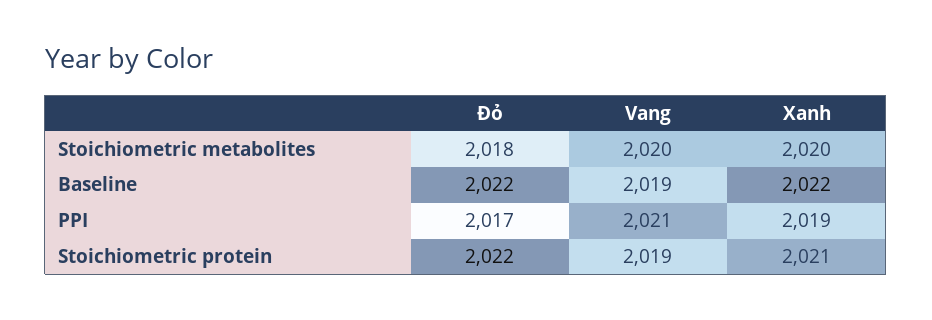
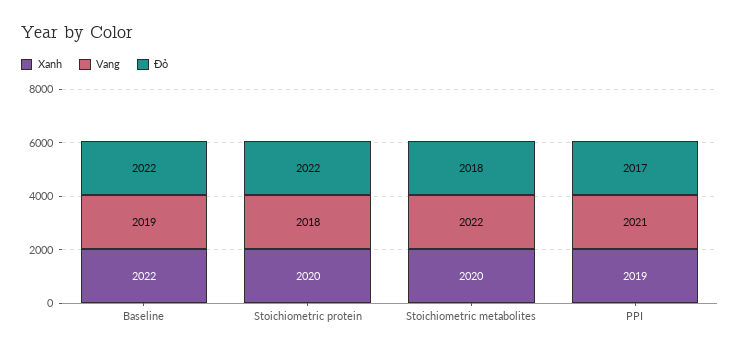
Vang, Stoichiometric metabolites: 2020 -> 2022
Vang, Stoichiometric protein: 2019 -> 2018
Xanh, Stoichiometric protein: 2021 -> 2020

